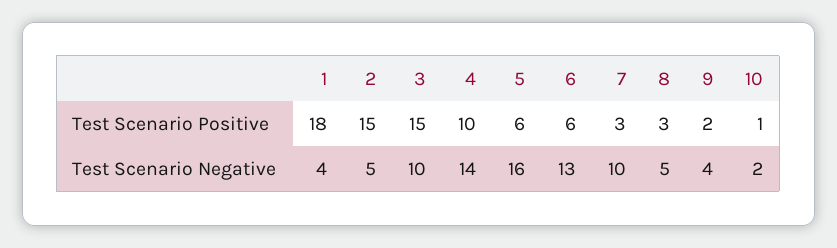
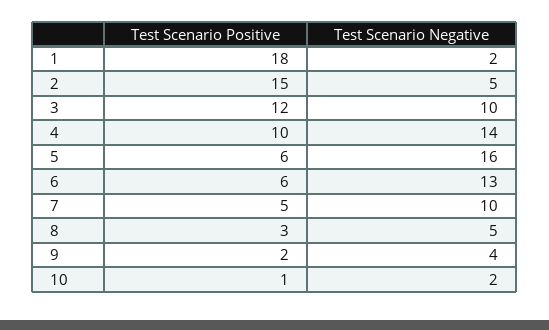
3, Test Scenario Positive: 15 -> 12
7, Test Scenario Positive: 3 -> 5
1, Test Scenario Negative: 4 -> 2

